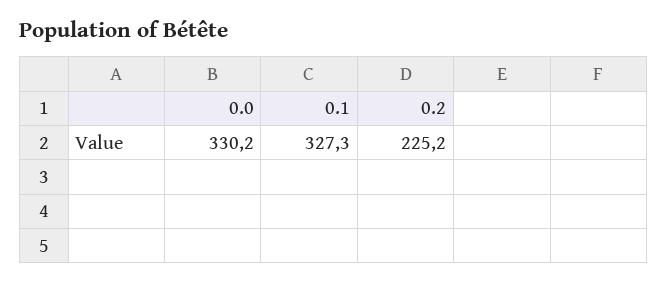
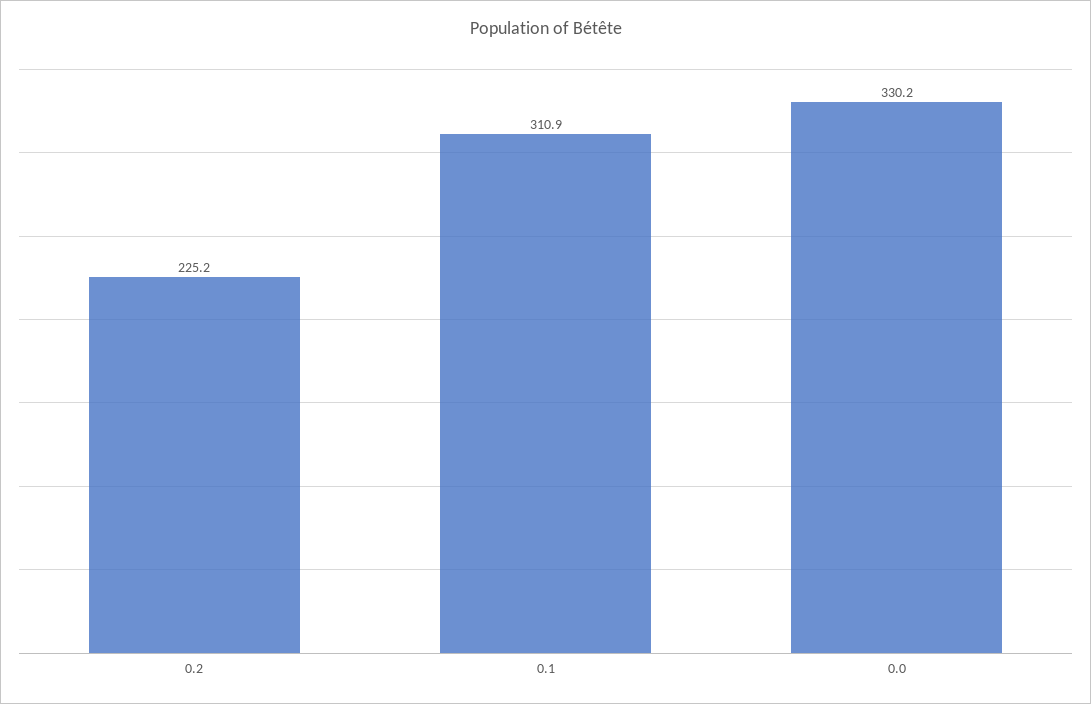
0.1: 327.3 -> 310.9

